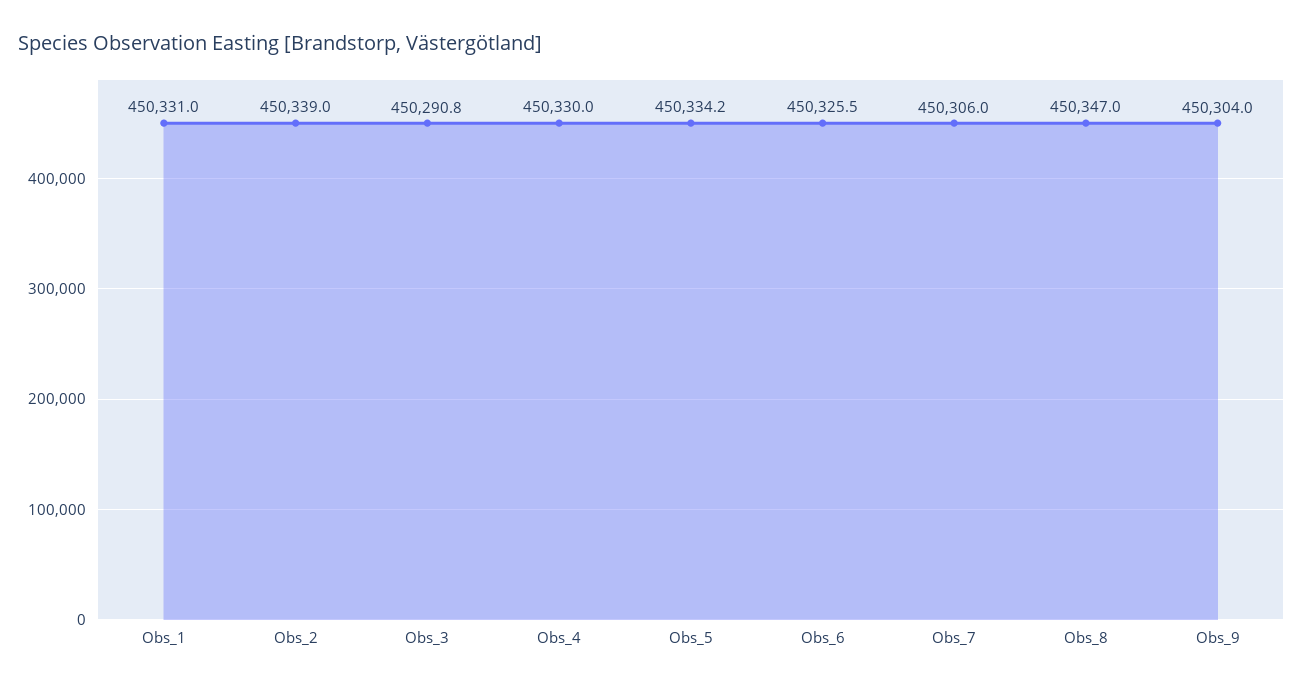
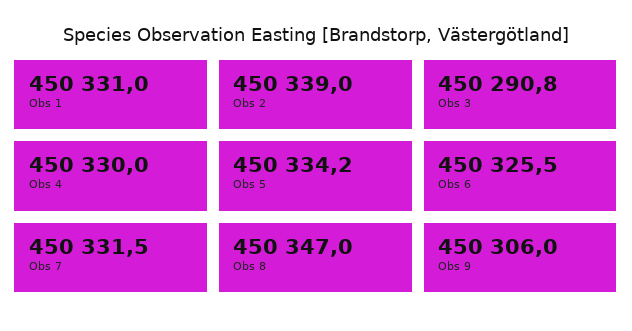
Obs_7: 450306 -> 450331.5
Obs_9: 450304 -> 450306

